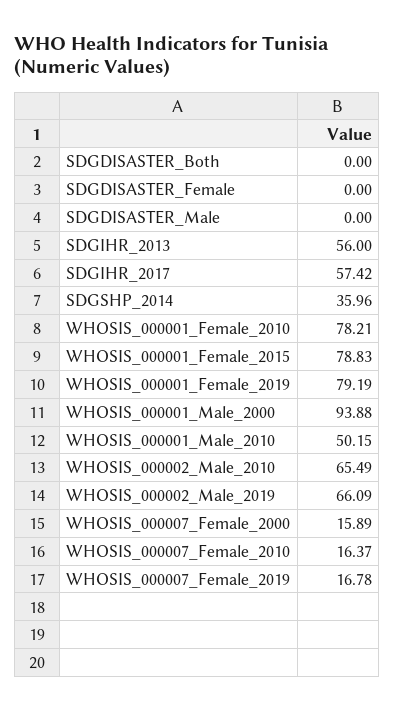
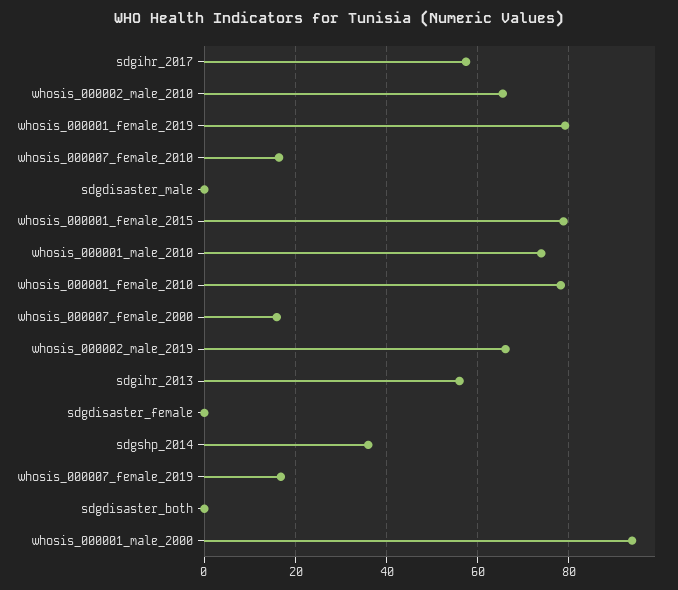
WHOSIS_000001_Male_2010: 50.15 -> 74

